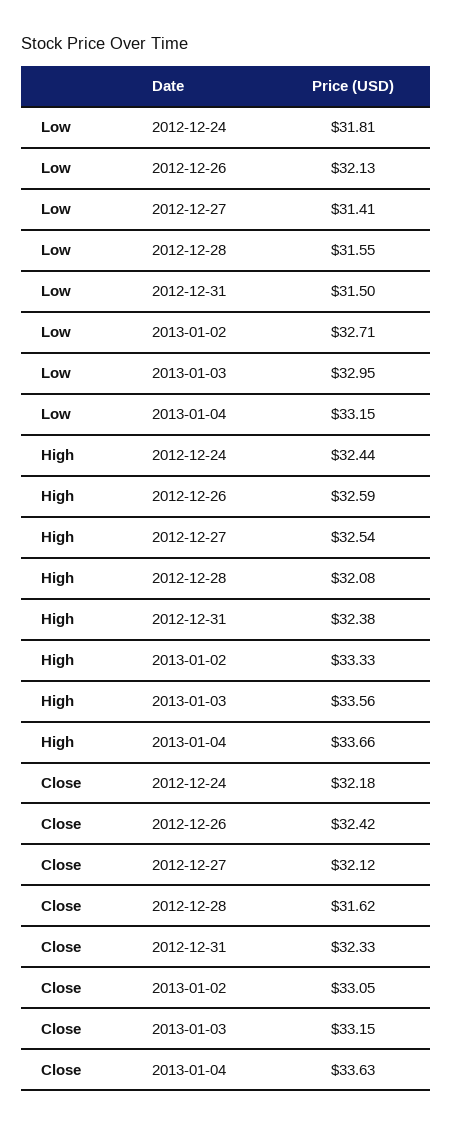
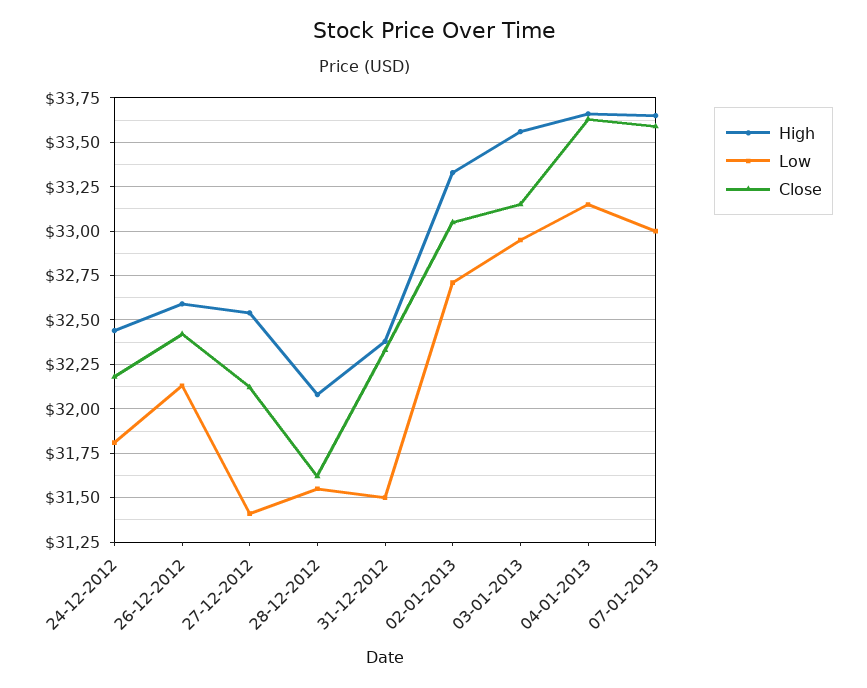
High, 07-01-2013: none -> 33.65
Low, 07-01-2013: none -> 33
Close, 07-01-2013: none -> 33.6

